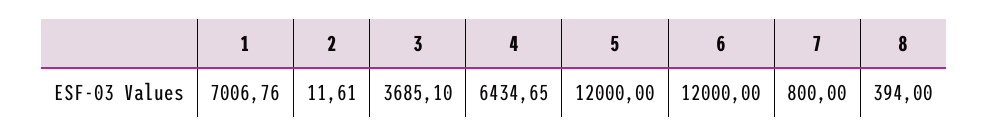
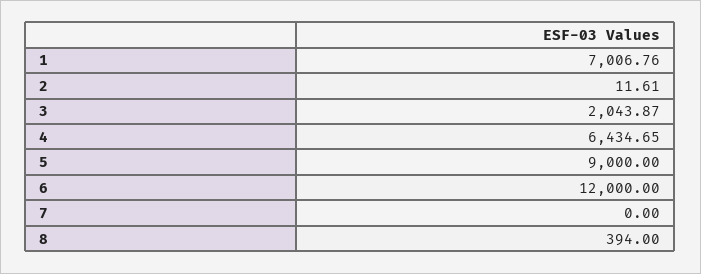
3: 3685.1 -> 2043.87
5: 12000 -> 9000
7: 800 -> 0

